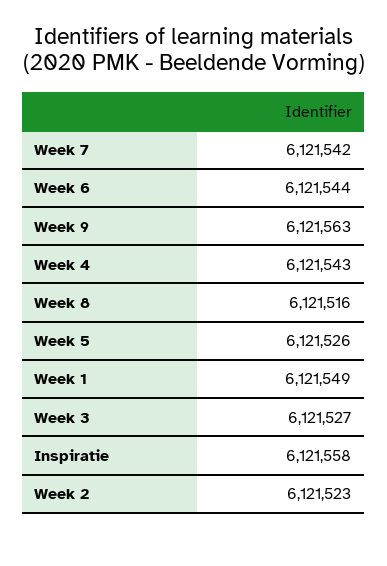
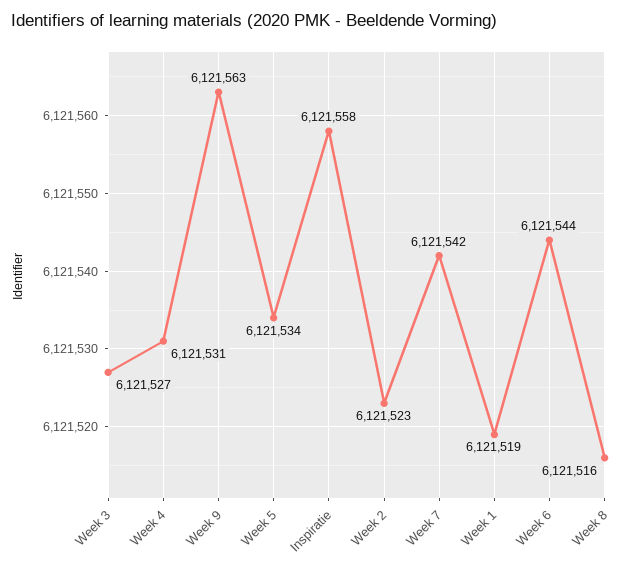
Week 4: 6121543 -> 6121531
Week 5: 6121526 -> 6121534
Week 1: 6121549 -> 6121519

